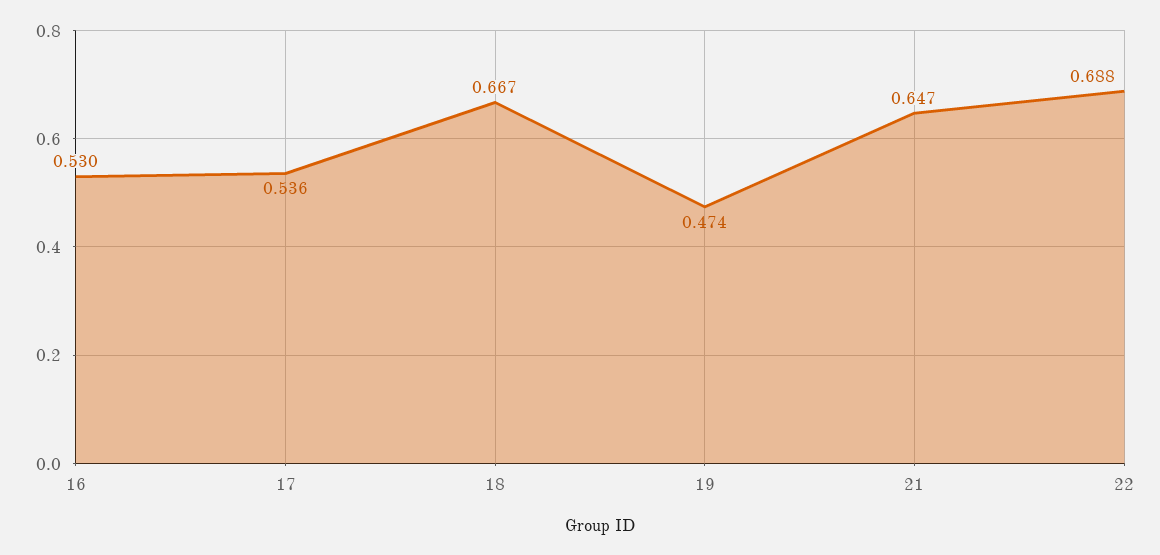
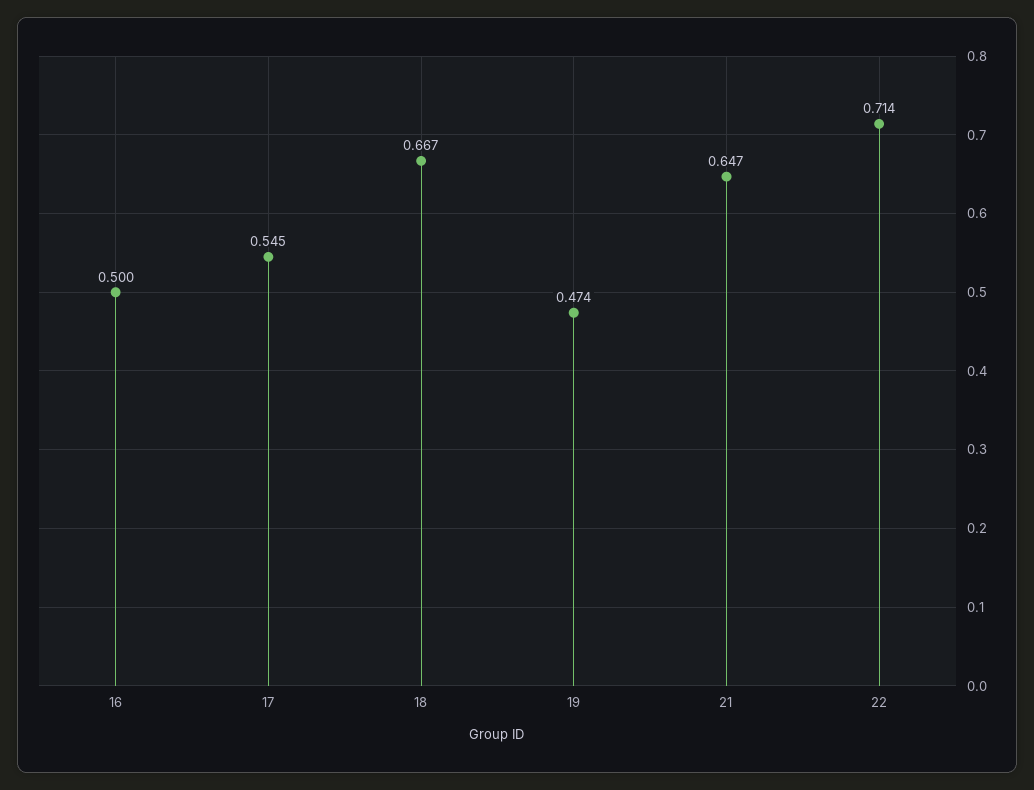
16: 0.53 -> 0.5
17: 0.536 -> 0.545
22: 0.688 -> 0.714

